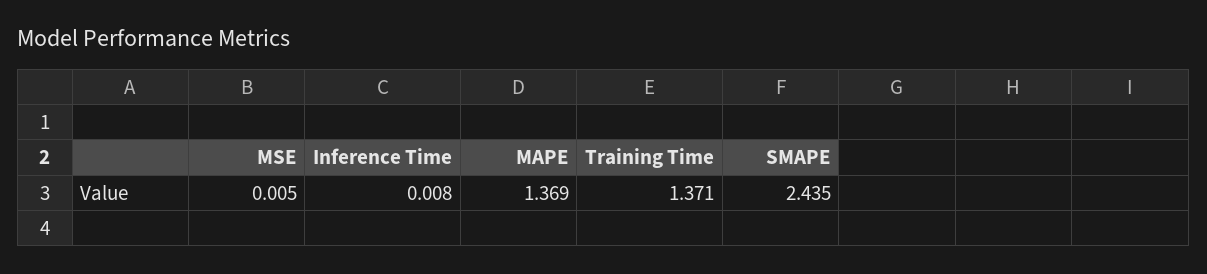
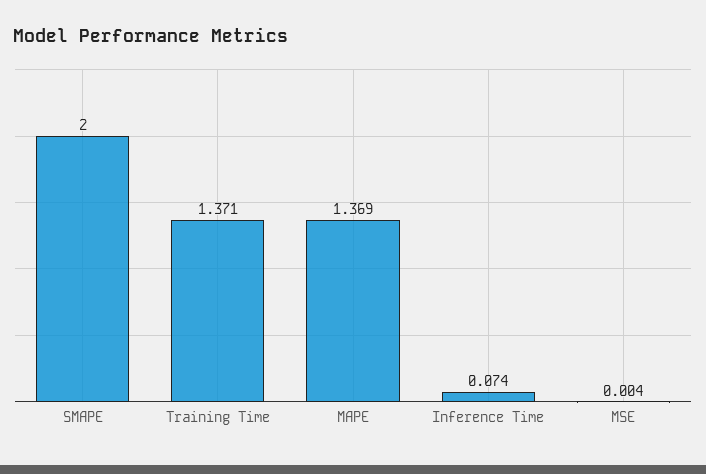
MSE: 0.005 -> 0.004
Inference Time: 0.008 -> 0.074
SMAPE: 2.435 -> 2

